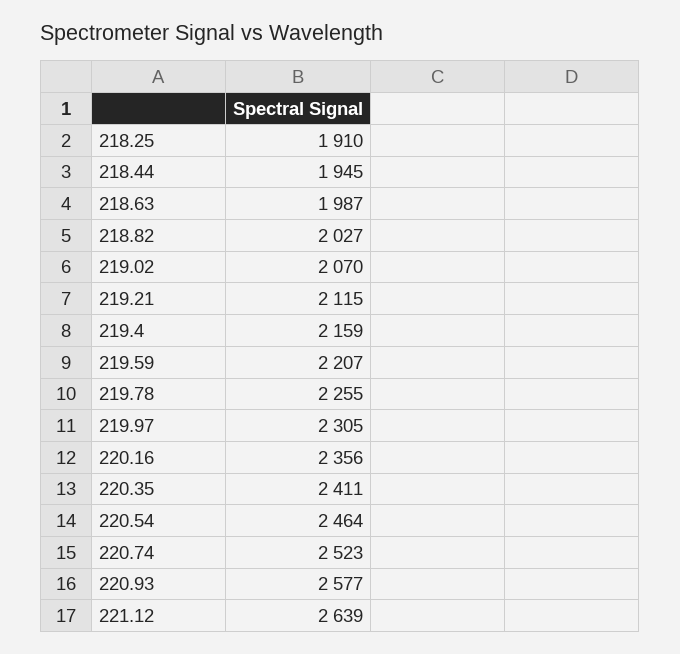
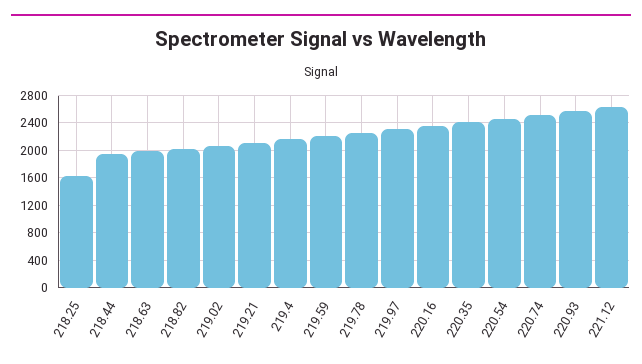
218.25: 1910 -> 1600

